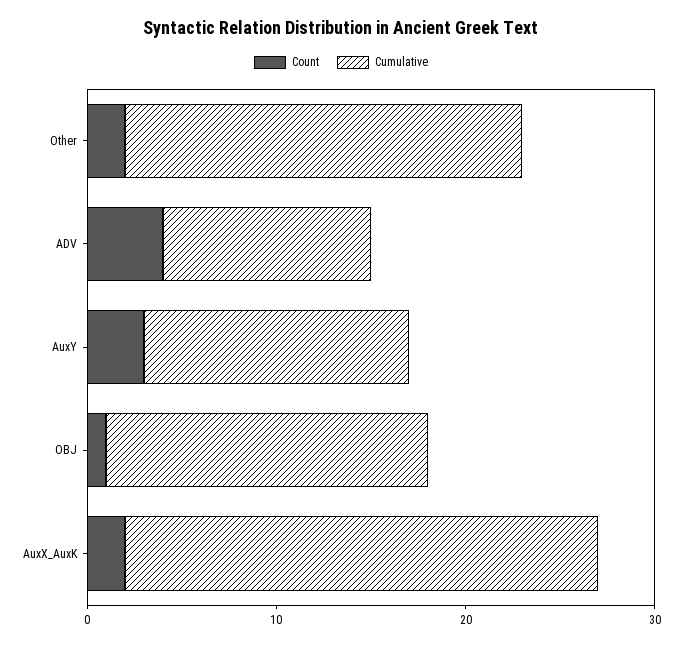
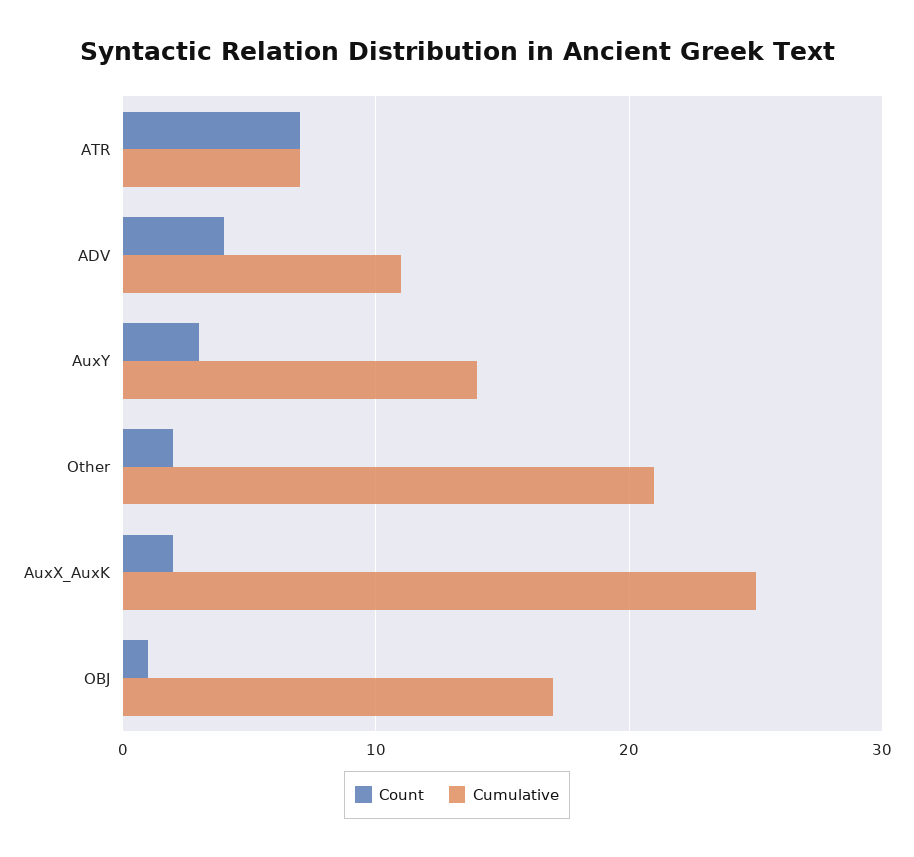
Count, ATR: none -> 7
Cumulative, ATR: none -> 7

